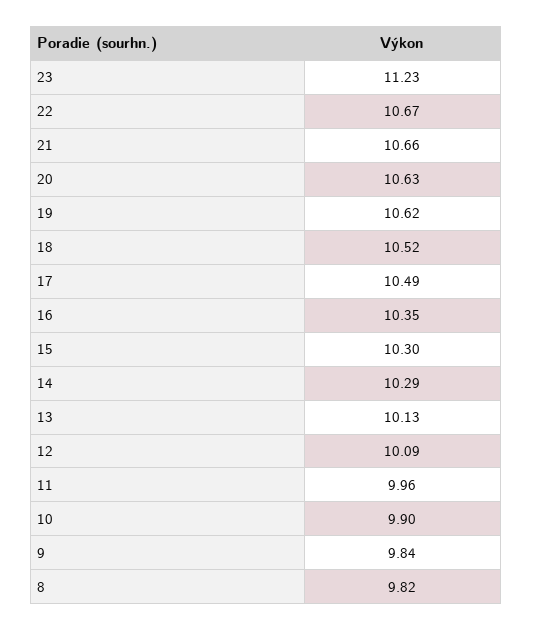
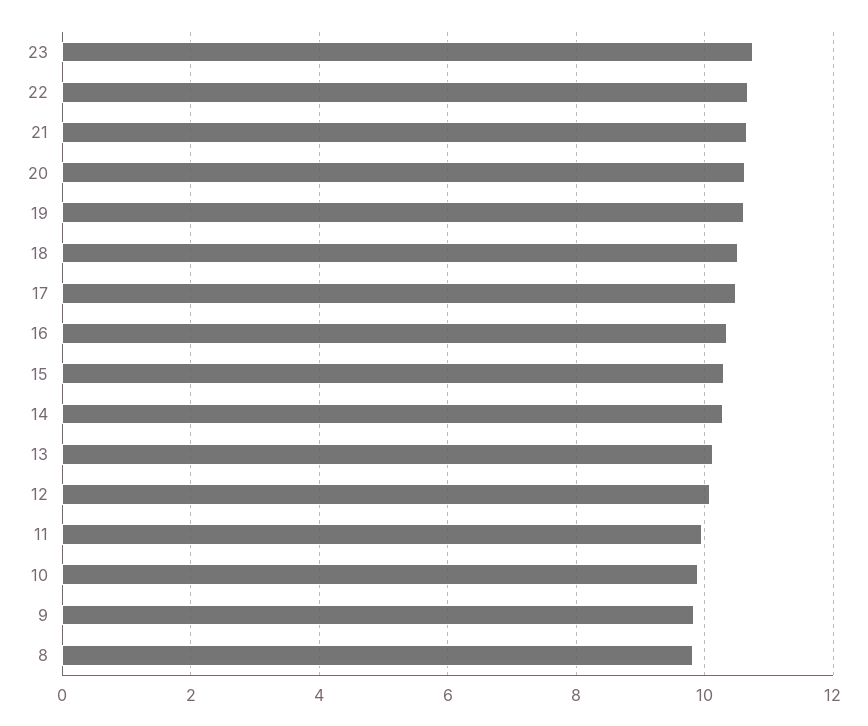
23: 11.23 -> 10.8

